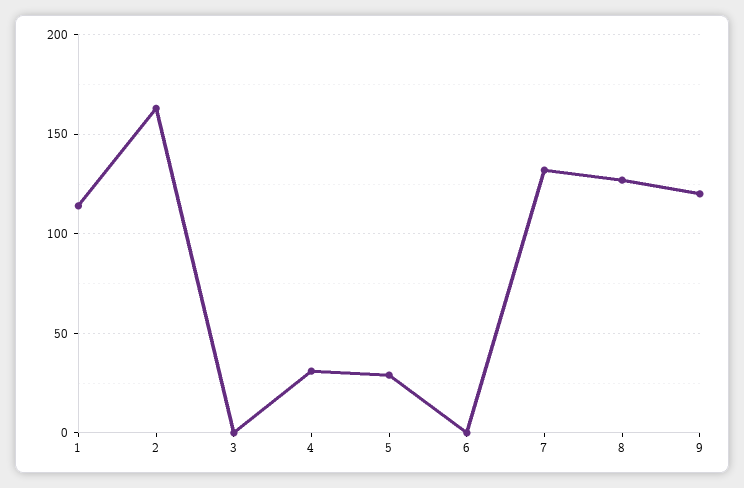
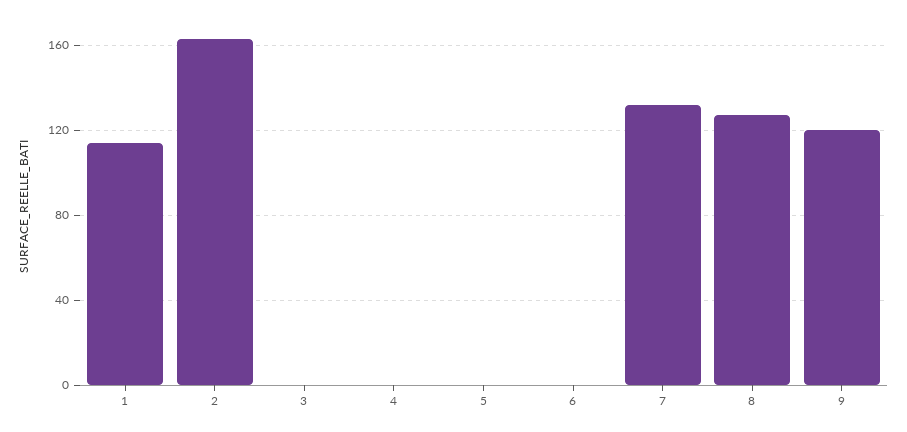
4: 30 -> 0
5: 30 -> 0

